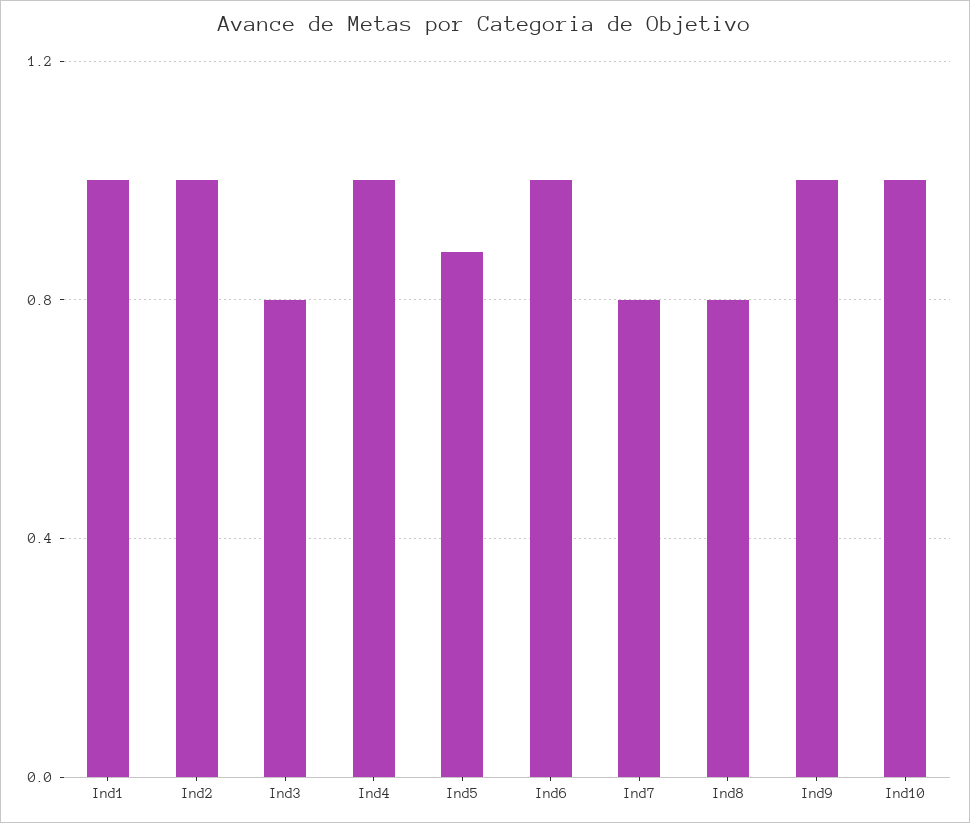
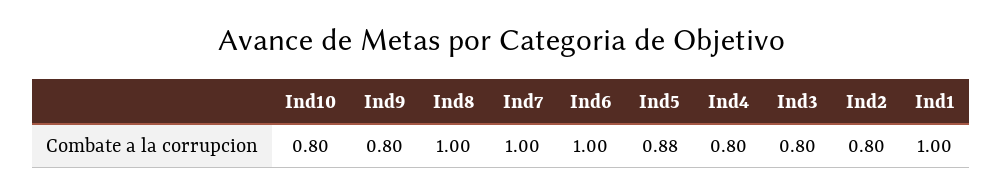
Ind2: 1 -> 0.8
Ind4: 1 -> 0.8
Ind7: 0.8 -> 1
Ind8: 0.8 -> 1
Ind9: 1 -> 0.8
Ind10: 1 -> 0.8

